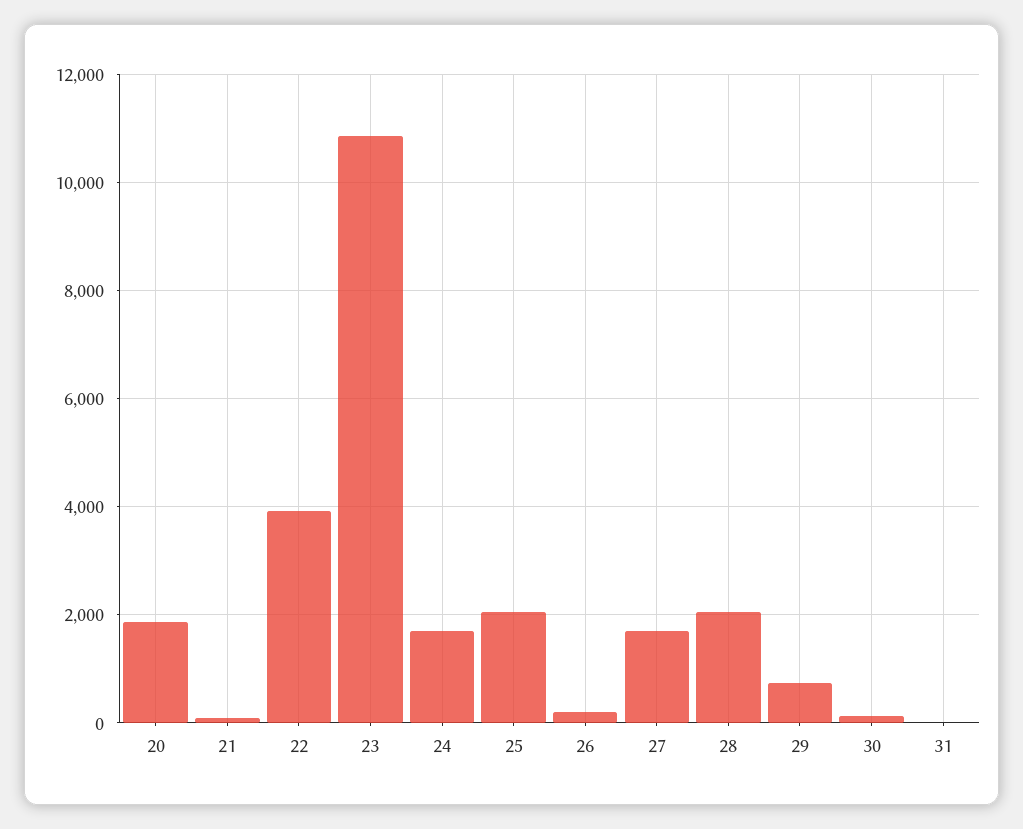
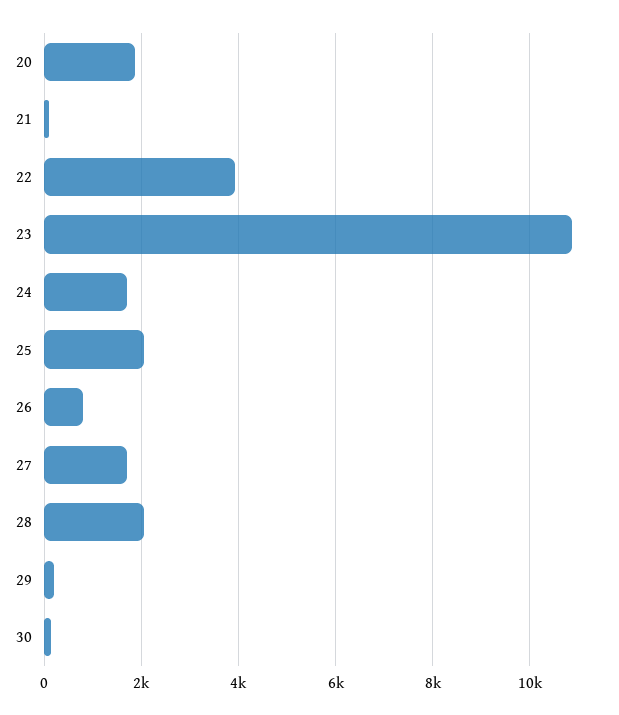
26: 200 -> 800
29: 800 -> 200
31: 0 -> none

